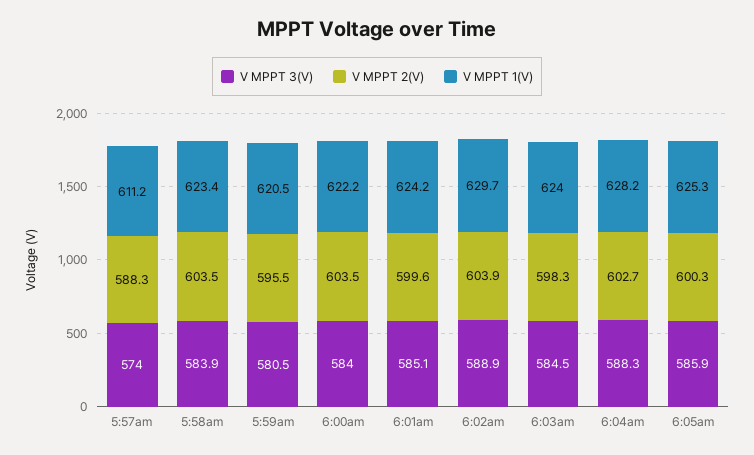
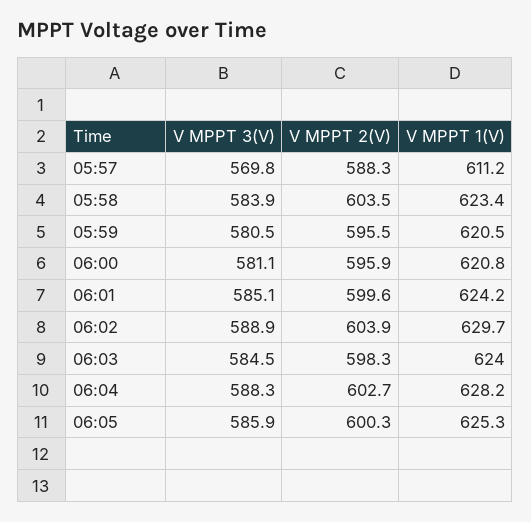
V MPPT 3(V), 5:57am: 574 -> 569.8
V MPPT 3(V), 6:00am: 584 -> 581.1
V MPPT 2(V), 6:00am: 603.5 -> 595.9
V MPPT 1(V), 6:00am: 622.2 -> 620.8

